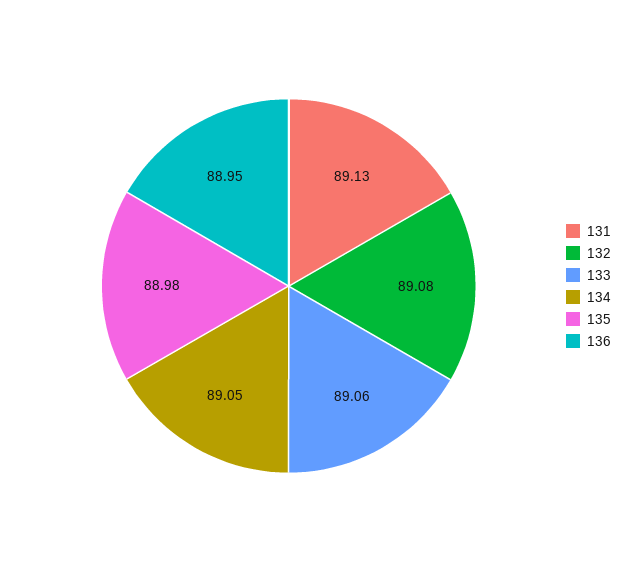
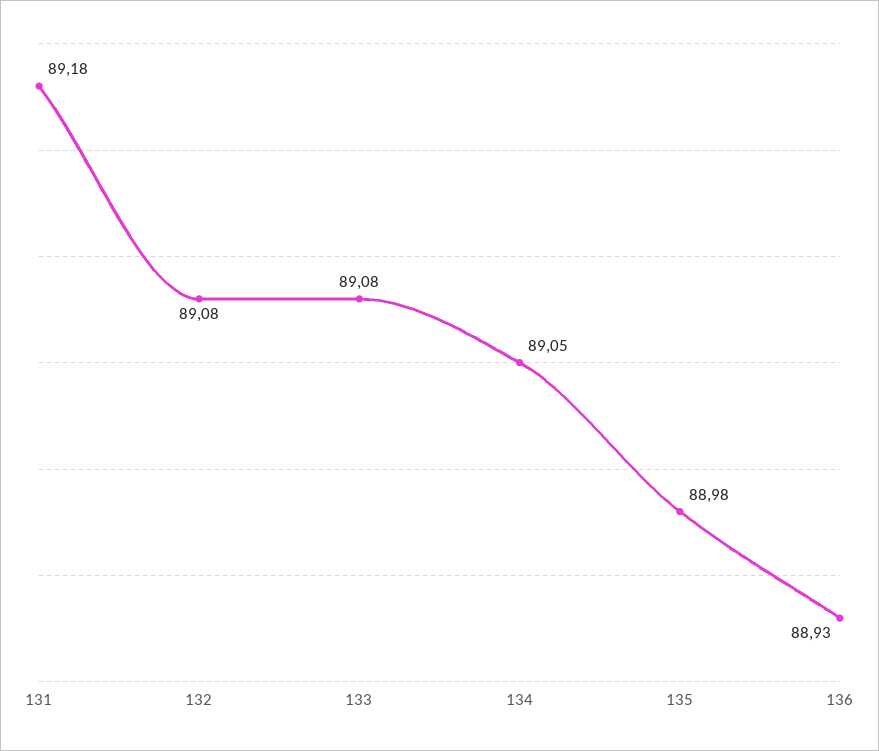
131: 89.13 -> 89.18
133: 89.06 -> 89.08
136: 88.95 -> 88.93

